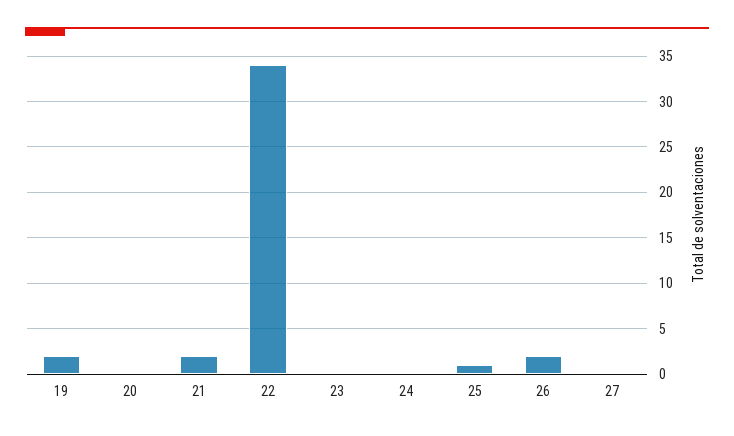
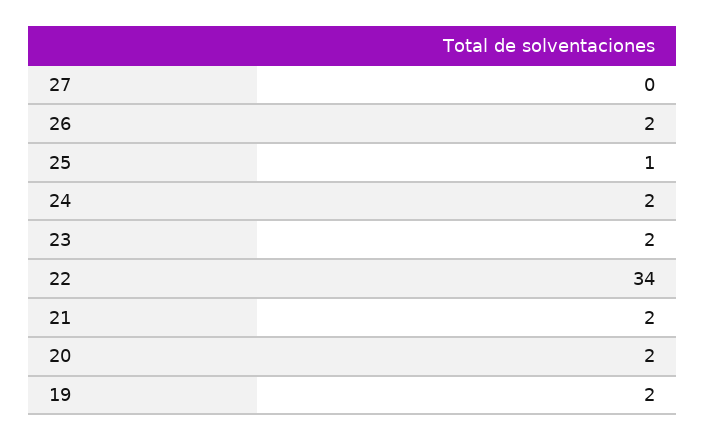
20: 0 -> 2
23: 0 -> 2
24: 0 -> 2

